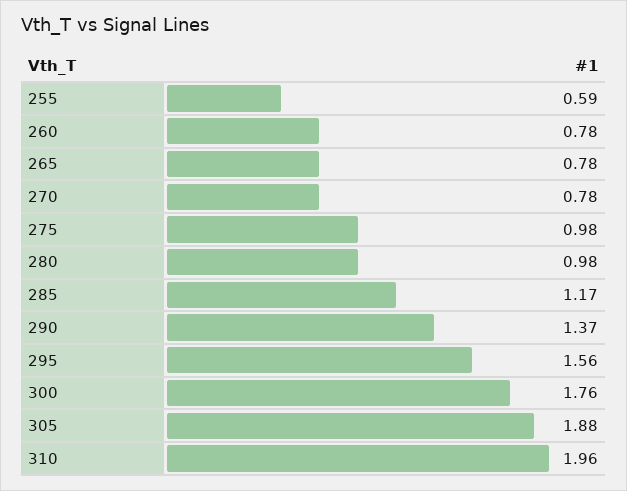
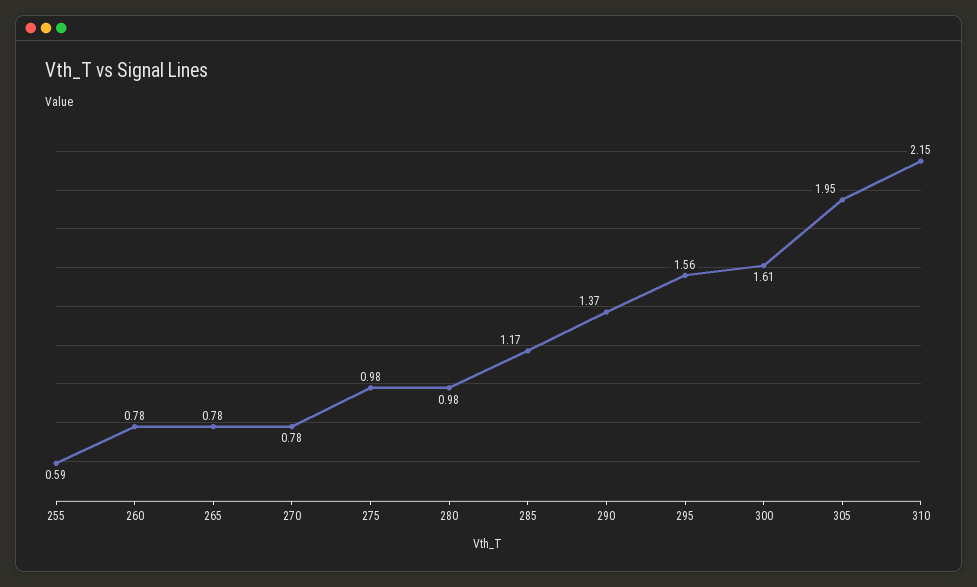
300: 1.76 -> 1.61
305: 1.88 -> 1.95
310: 1.96 -> 2.15

